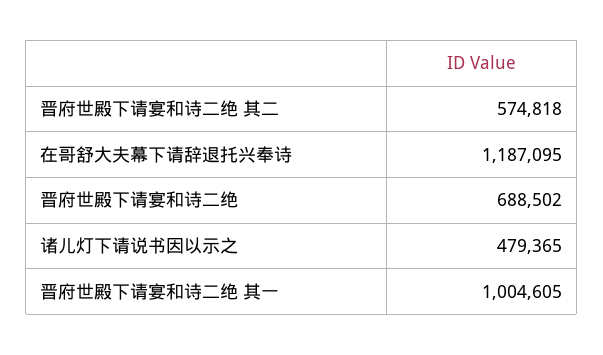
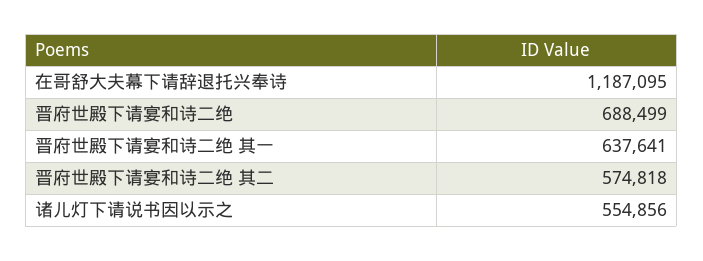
晋府世殿下请宴和诗二绝: 688502 -> 688499
诸儿灯下请说书因以示之: 479365 -> 554856
晋府世殿下请宴和诗二绝 其一: 1004605 -> 637641

